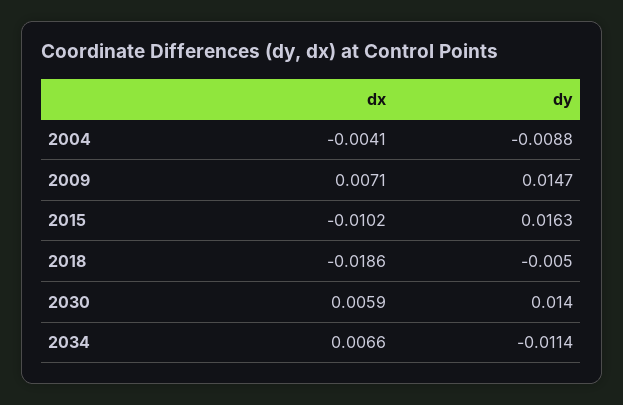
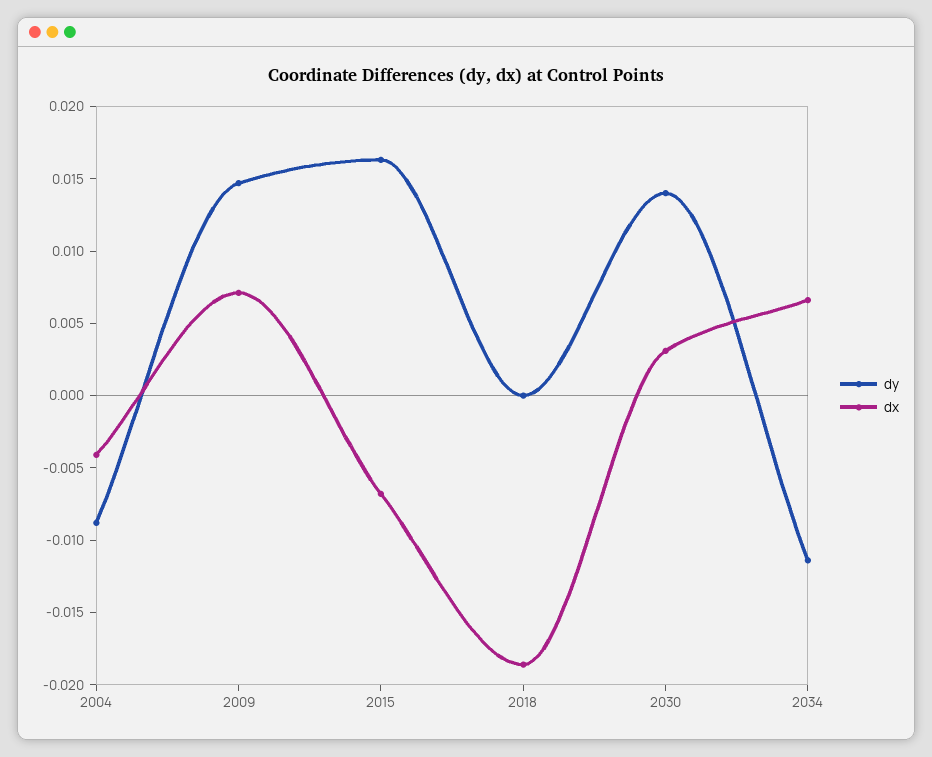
dx, 2015: -0.0102 -> -0.007
dy, 2018: -0.005 -> 0
dx, 2030: 0.0059 -> 0.003

